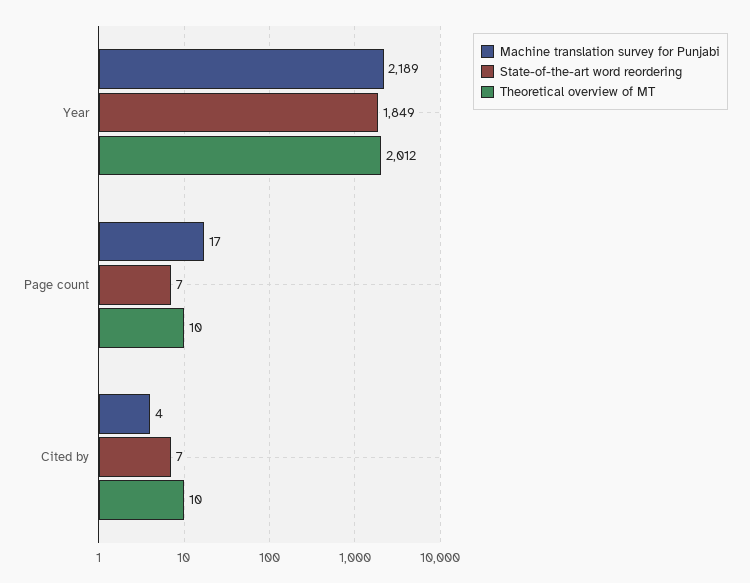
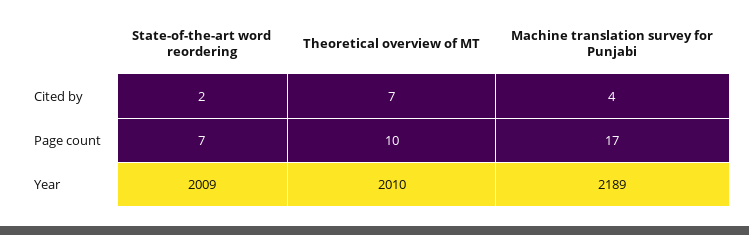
State-of-the-art word reordering, Year: 1849 -> 2009
Theoretical overview of MT, Year: 2012 -> 2010
State-of-the-art word reordering, Cited by: 7 -> 2
Theoretical overview of MT, Cited by: 10 -> 7

